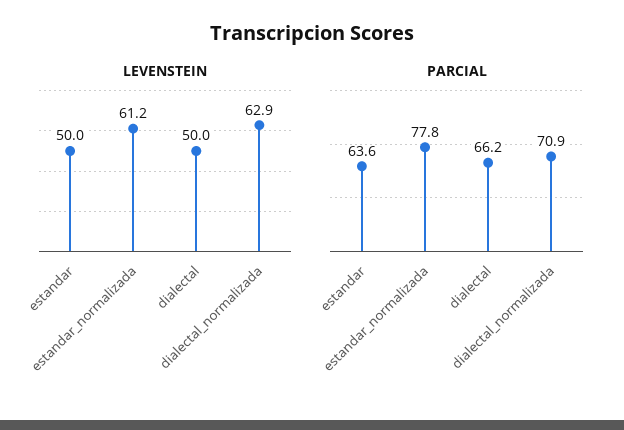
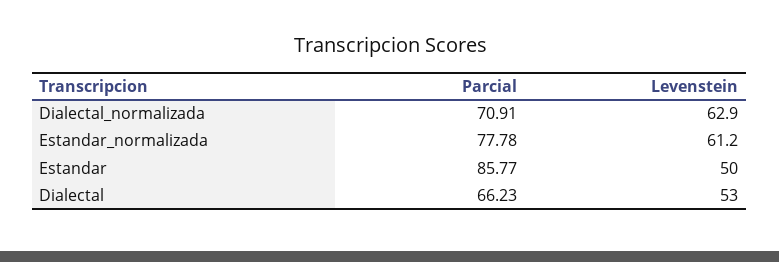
LEVENSTEIN, dialectal: 50 -> 53
PARCIAL, estandar: 63.6 -> 85.77

